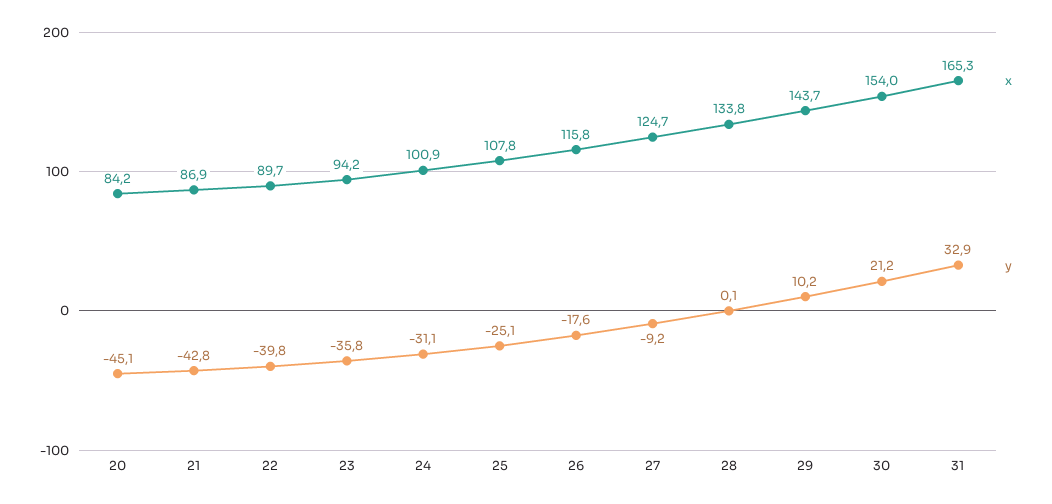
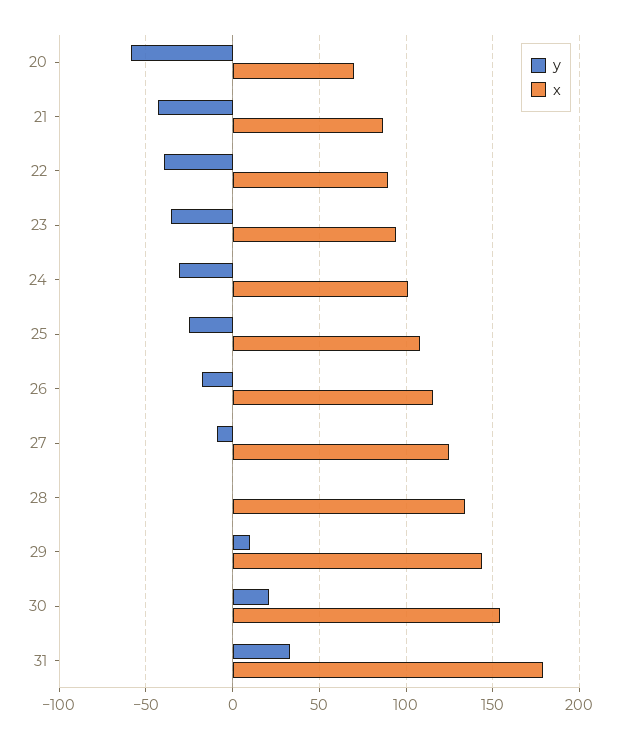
x, 20: 84.2 -> 70
y, 20: -45.1 -> -60
x, 31: 165.3 -> 180

